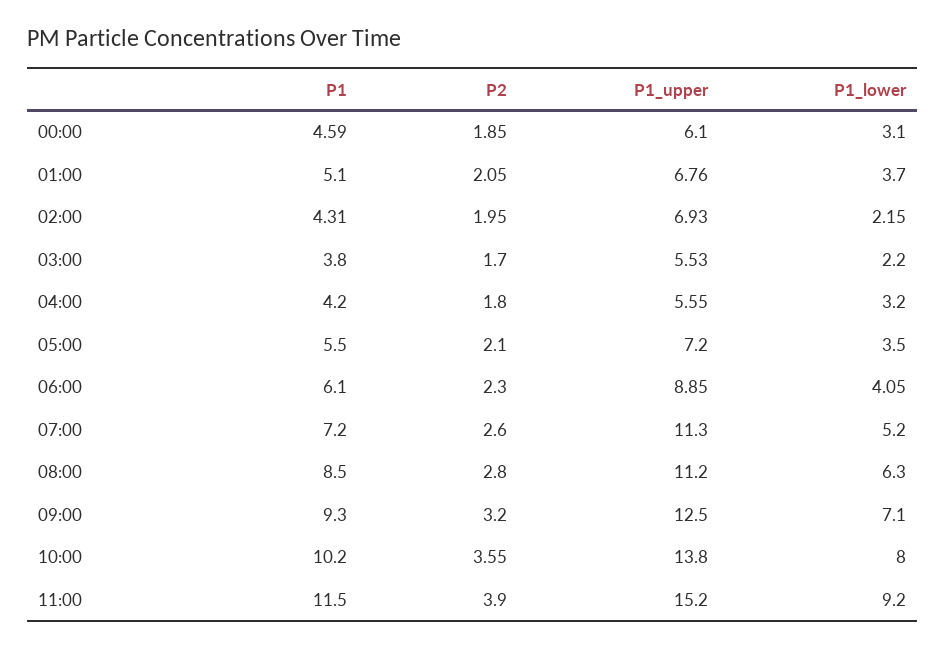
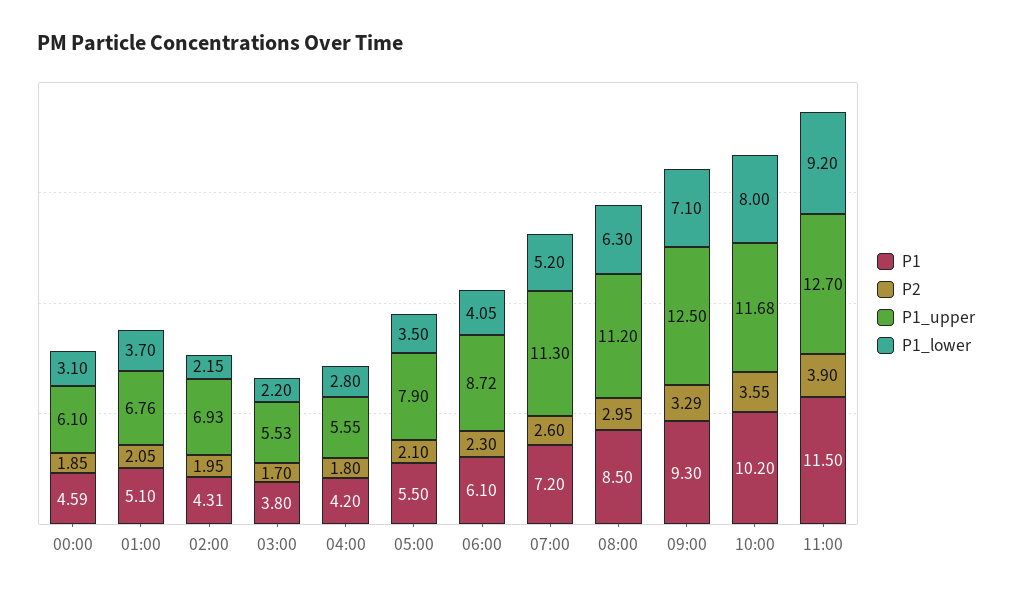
P1_lower, 04:00: 3.2 -> 2.8
P1_upper, 05:00: 7.2 -> 7.9
P1_upper, 06:00: 8.85 -> 8.72
P2, 08:00: 2.8 -> 2.95
P2, 09:00: 3.2 -> 3.29
P1_upper, 10:00: 13.8 -> 11.68
P1_upper, 11:00: 15.2 -> 12.7

